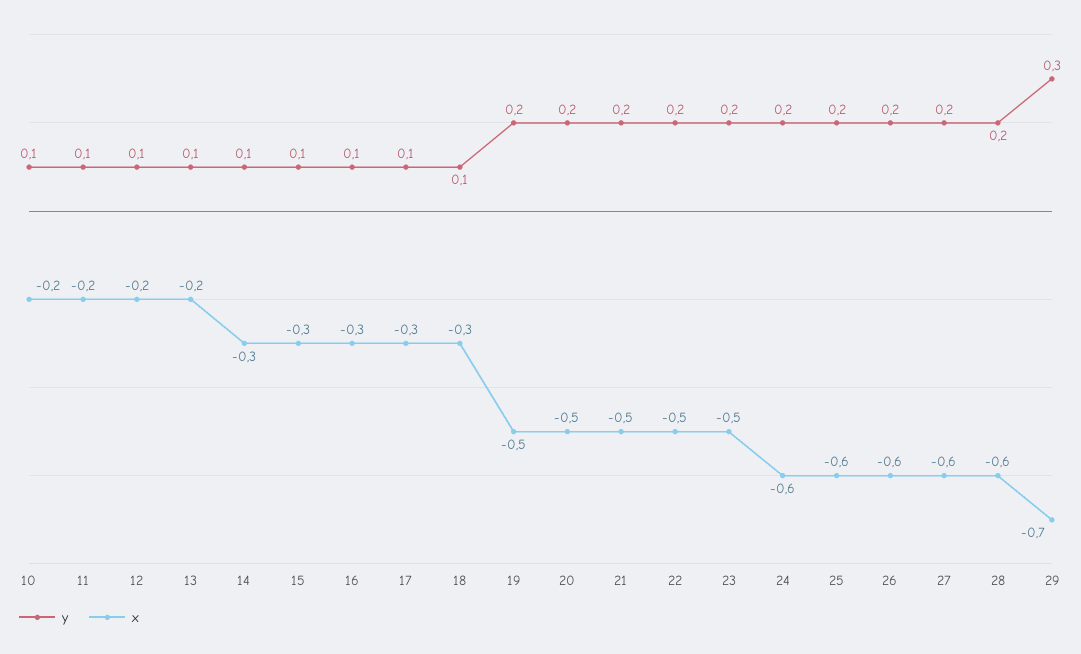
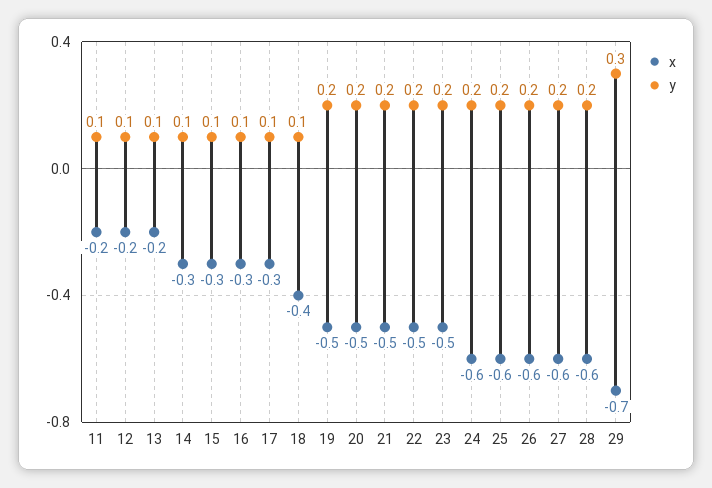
y, 10: 0.1 -> none
x, 10: -0.2 -> none
x, 18: -0.3 -> -0.4

